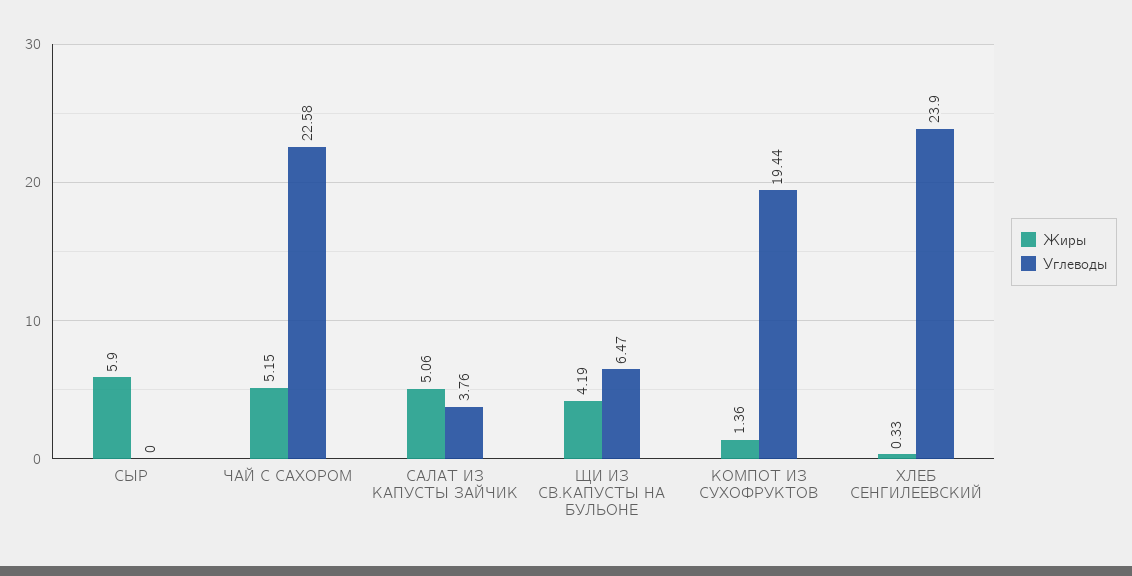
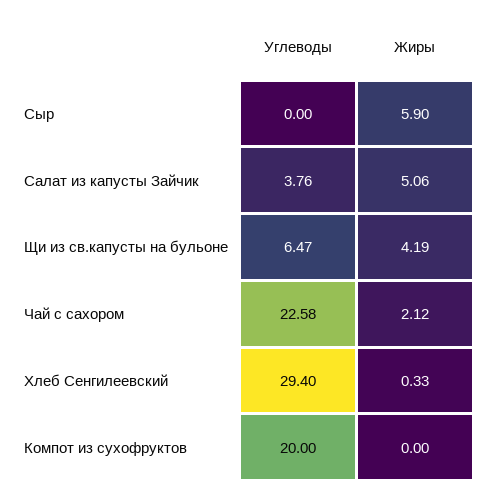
Жиры, ЧАЙ С САХОРОМ: 5.15 -> 2.12
Жиры, КОМПОТ ИЗ СУХОФРУКТОВ: 1.36 -> 0
Углеводы, КОМПОТ ИЗ СУХОФРУКТОВ: 19.44 -> 20
Углеводы, ХЛЕБ СЕНГИЛЕЕВСКИЙ: 23.9 -> 29.4

